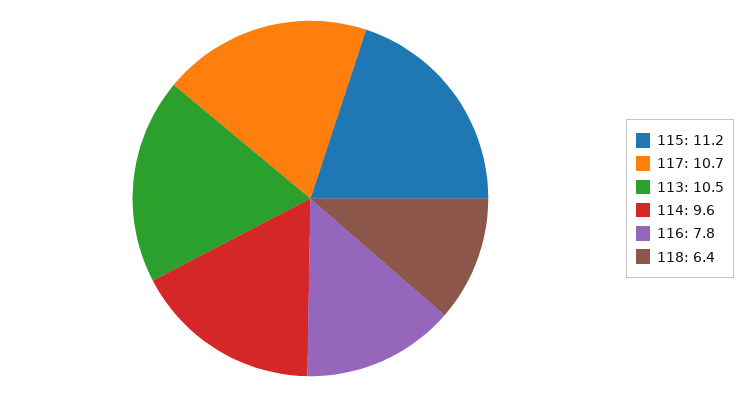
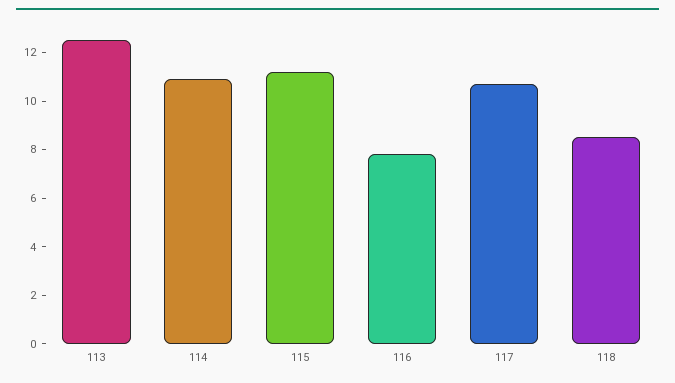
113: 10.5 -> 12.5
114: 9.6 -> 11
118: 6.4 -> 8.5

